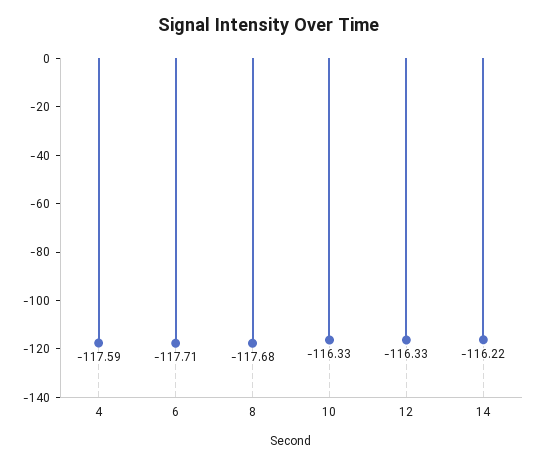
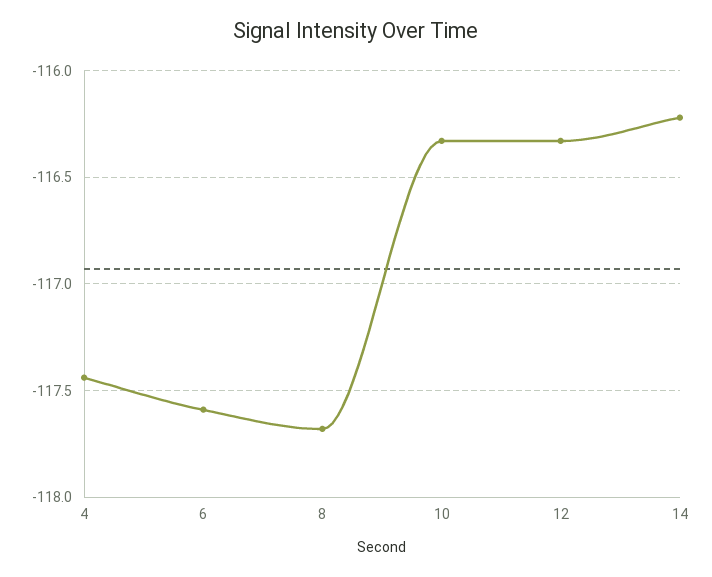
4: -117.59 -> -117.45
6: -117.71 -> -117.6

